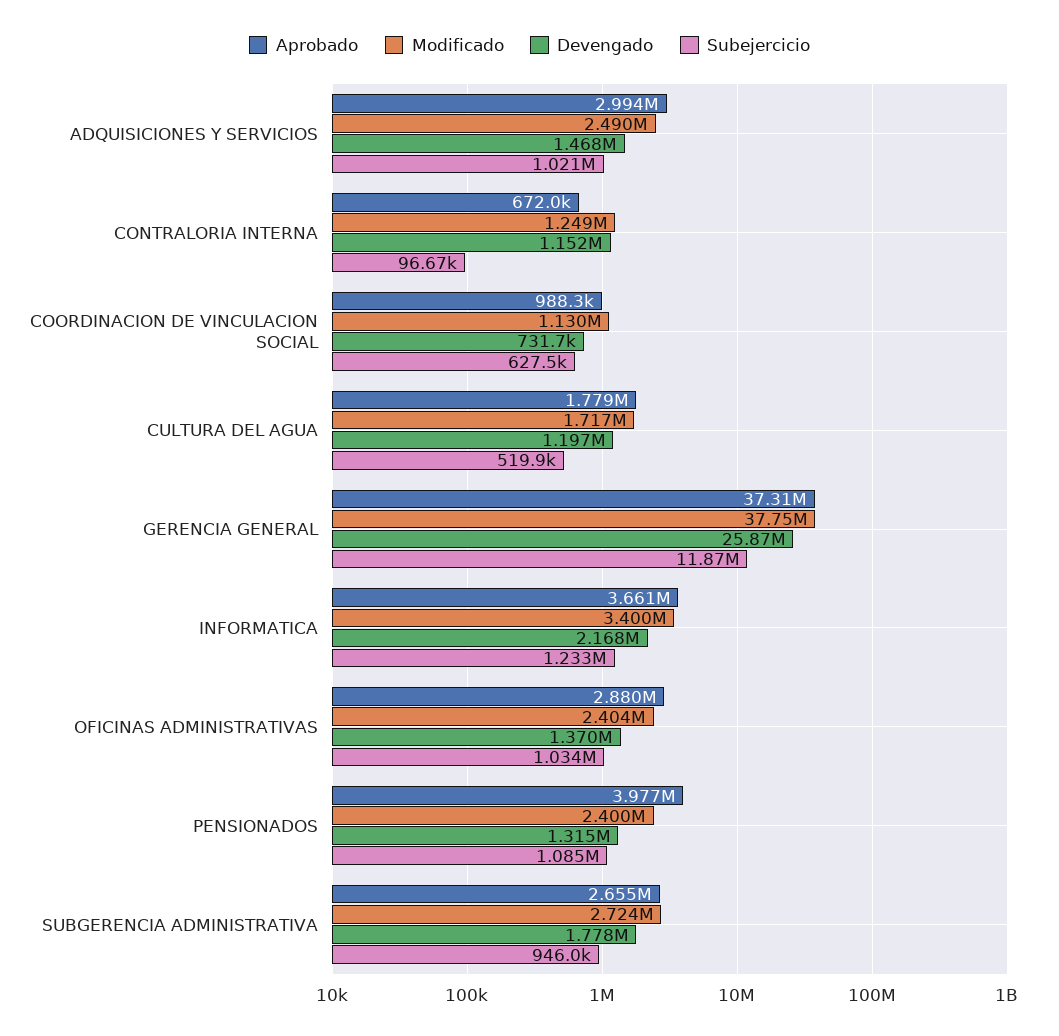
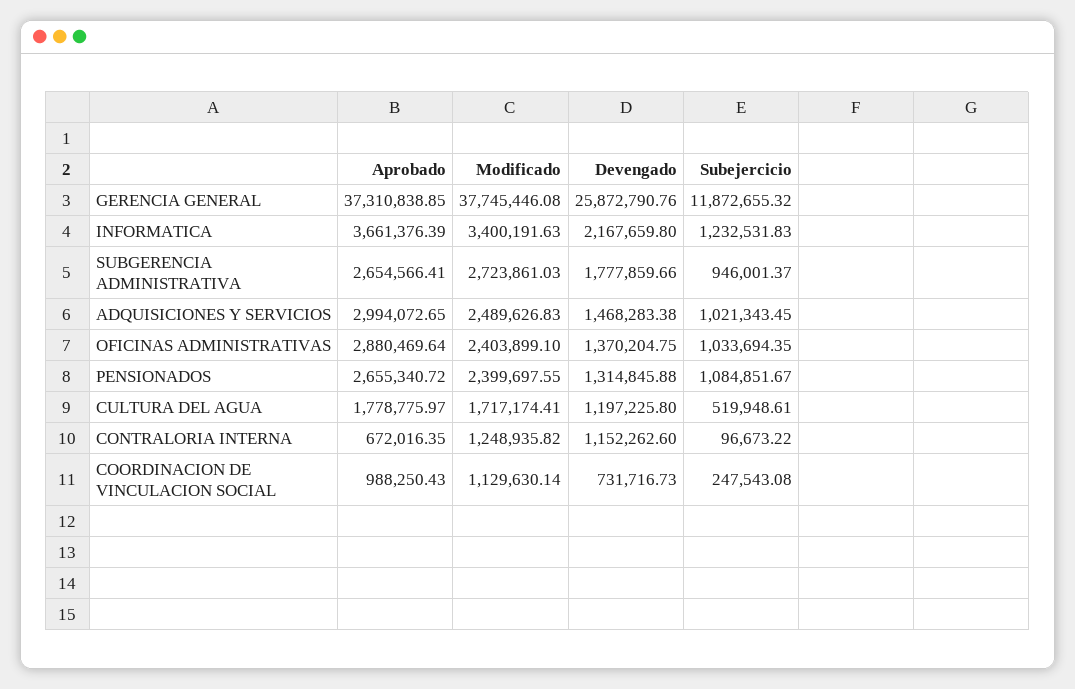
Subejercicio, COORDINACION DE VINCULACION SOCIAL: 627500 -> 247543.08
Aprobado, PENSIONADOS: 3977000 -> 2655340.72

